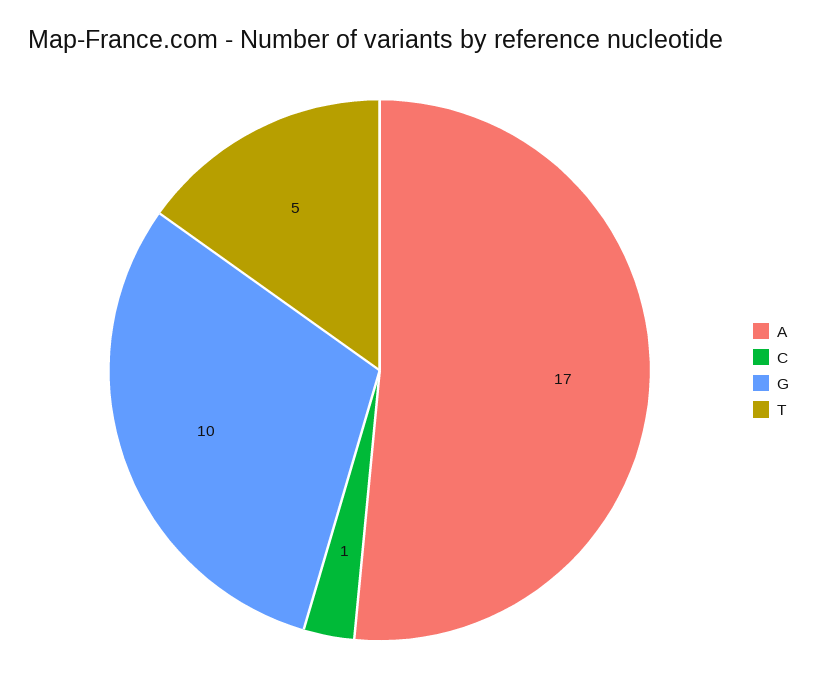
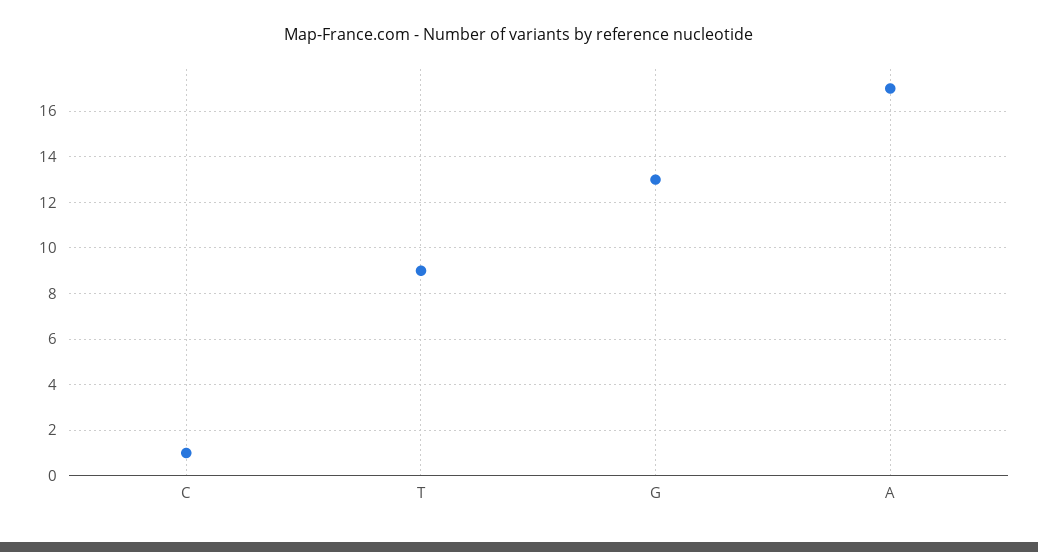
G: 10 -> 13
T: 5 -> 9

